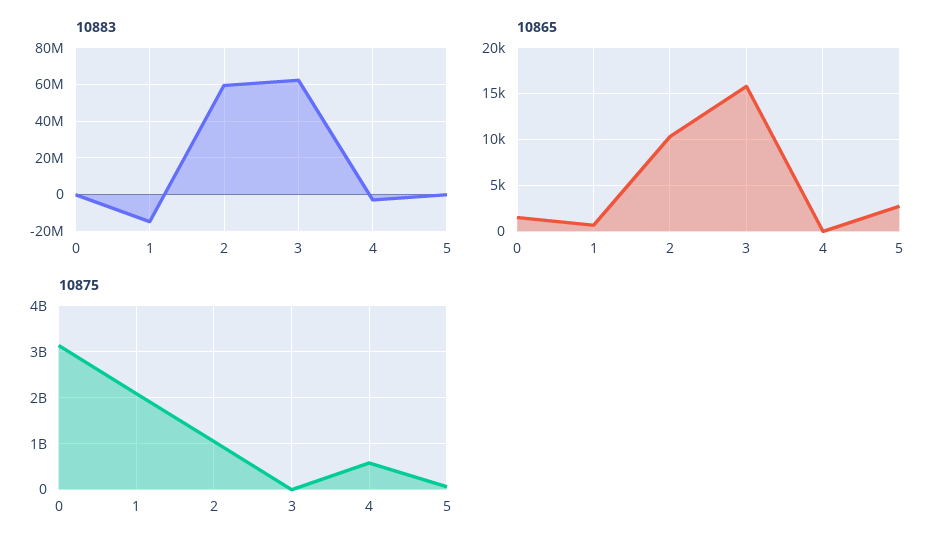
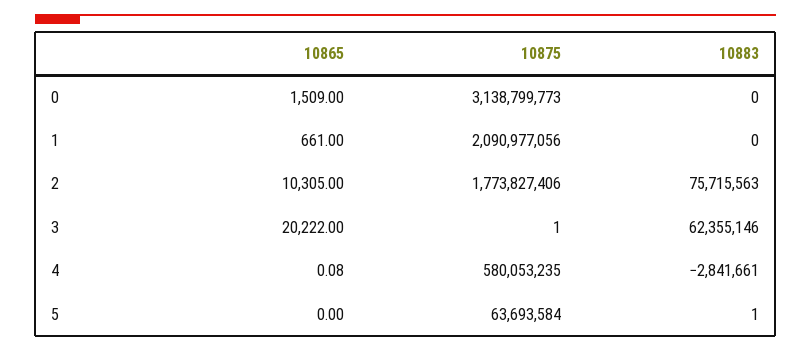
10883, 1: -15000000 -> 0
10883, 2: 60000000 -> 75715563
10865, 3: 16000 -> 20222
10865, 5: 3000 -> 0
10875, 2: 1000000000 -> 1773827406

